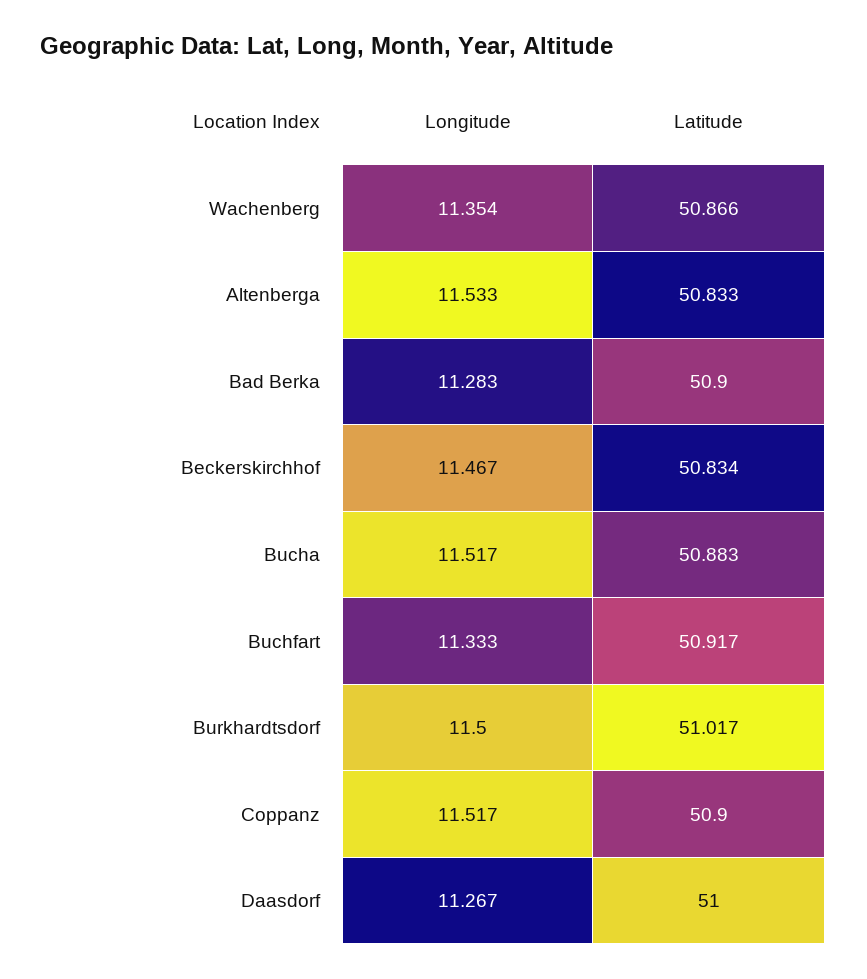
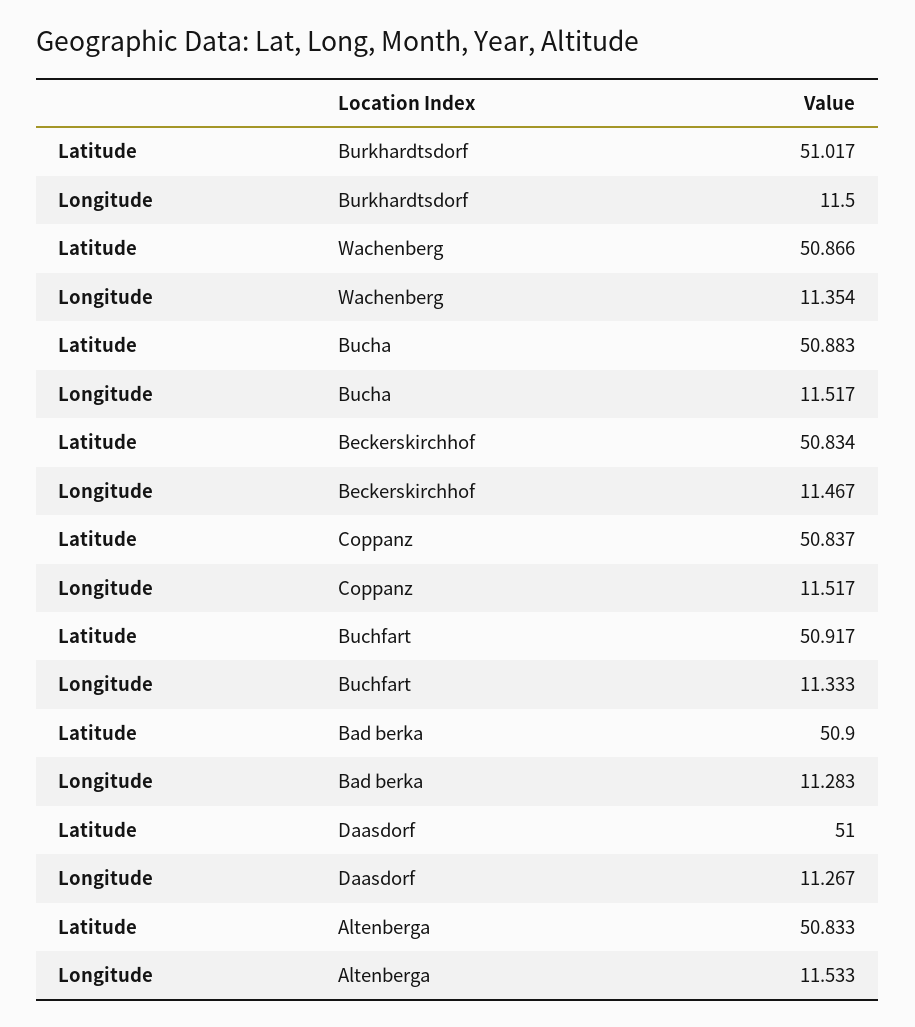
Latitude, Coppanz: 50.9 -> 50.837

